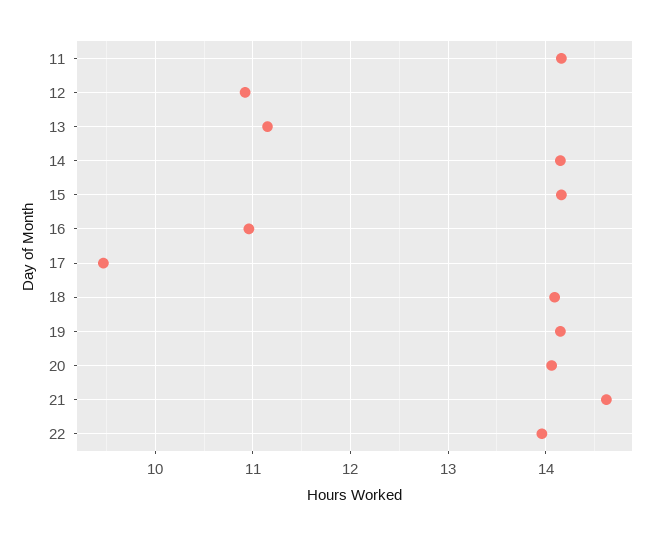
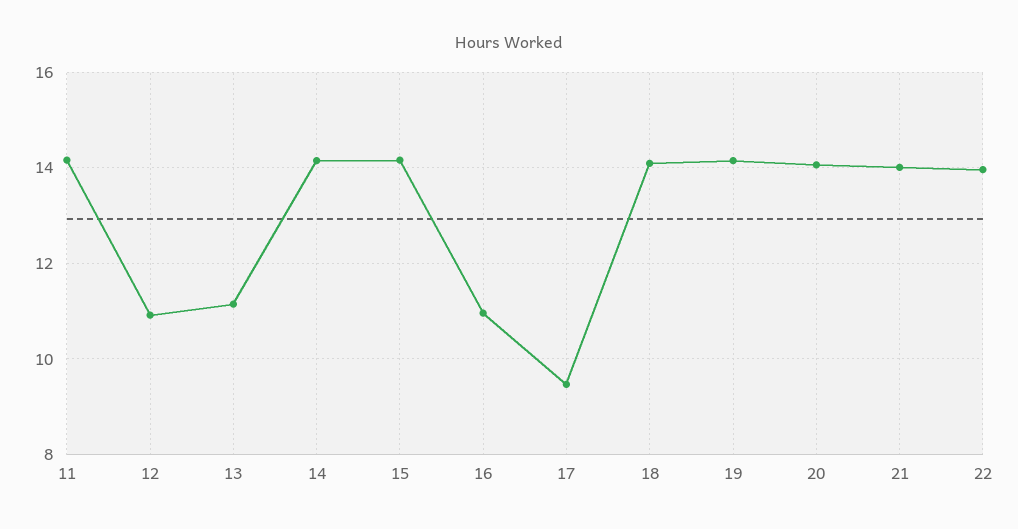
21: 14.6 -> 14

